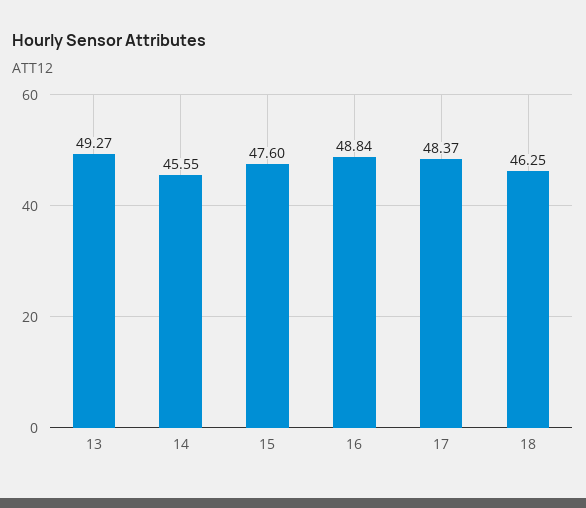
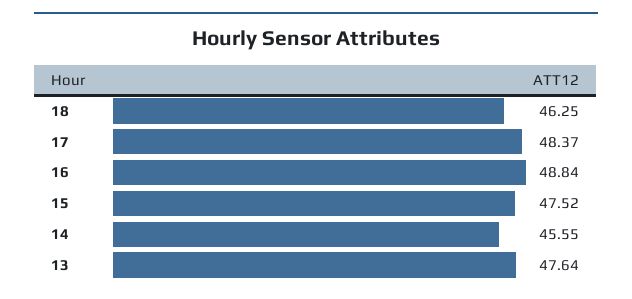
13: 49.27 -> 47.64
15: 47.6 -> 47.52

